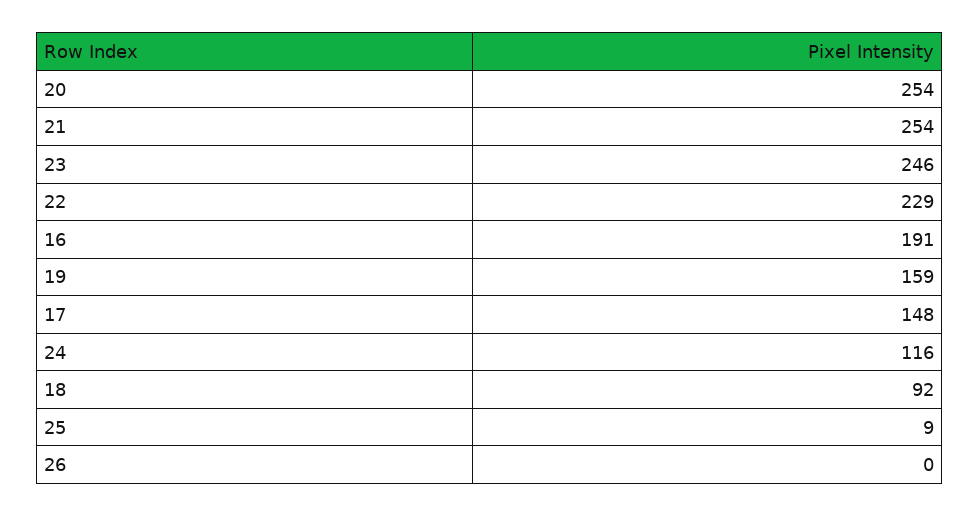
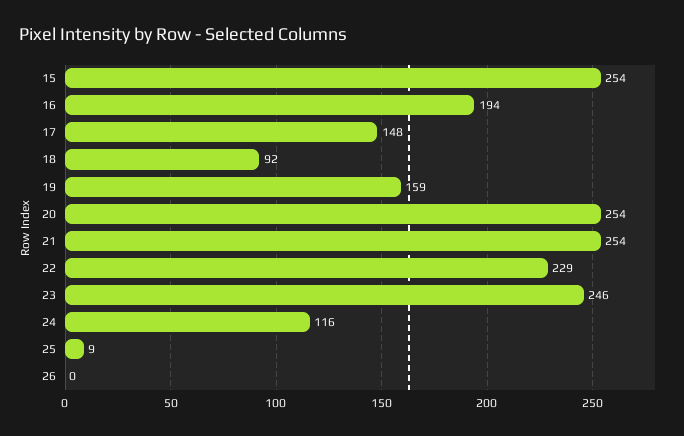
16: 191 -> 194
15: none -> 254

